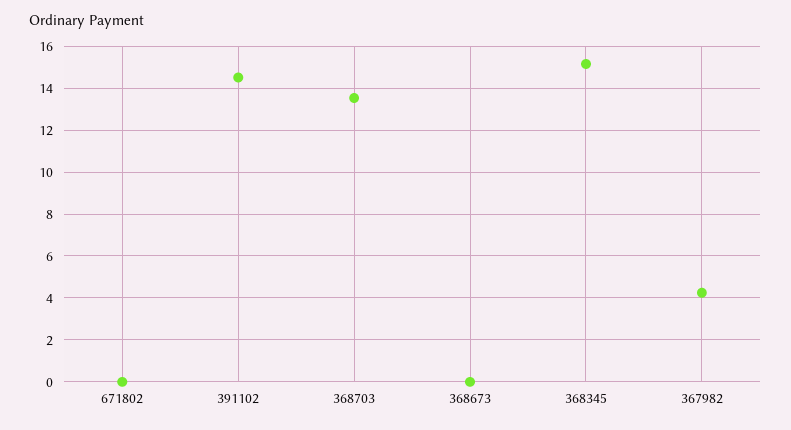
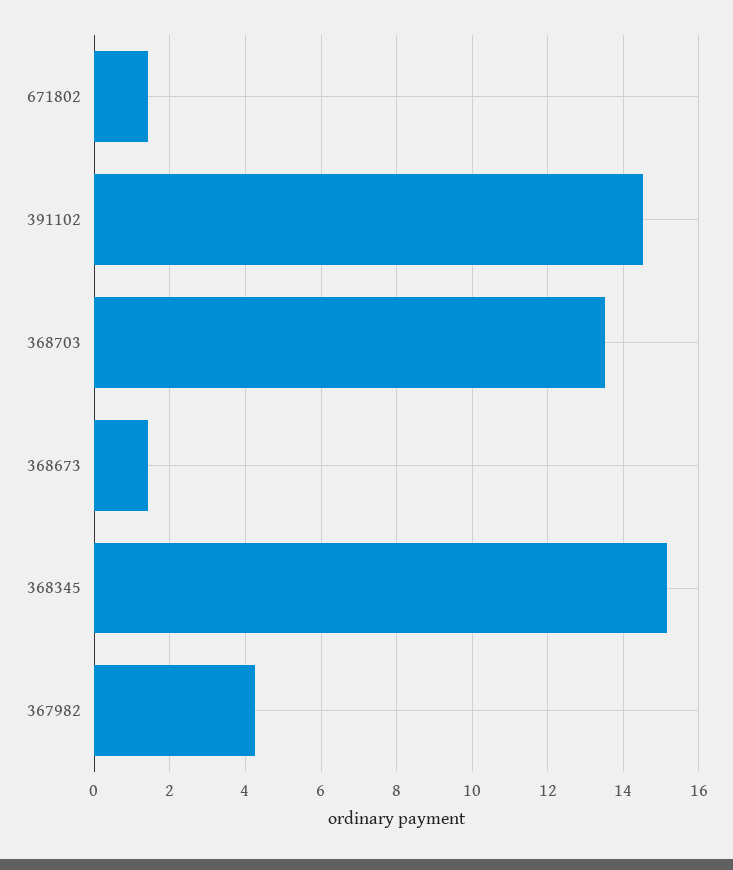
671802: 0 -> 1.4
368673: 0 -> 1.4

